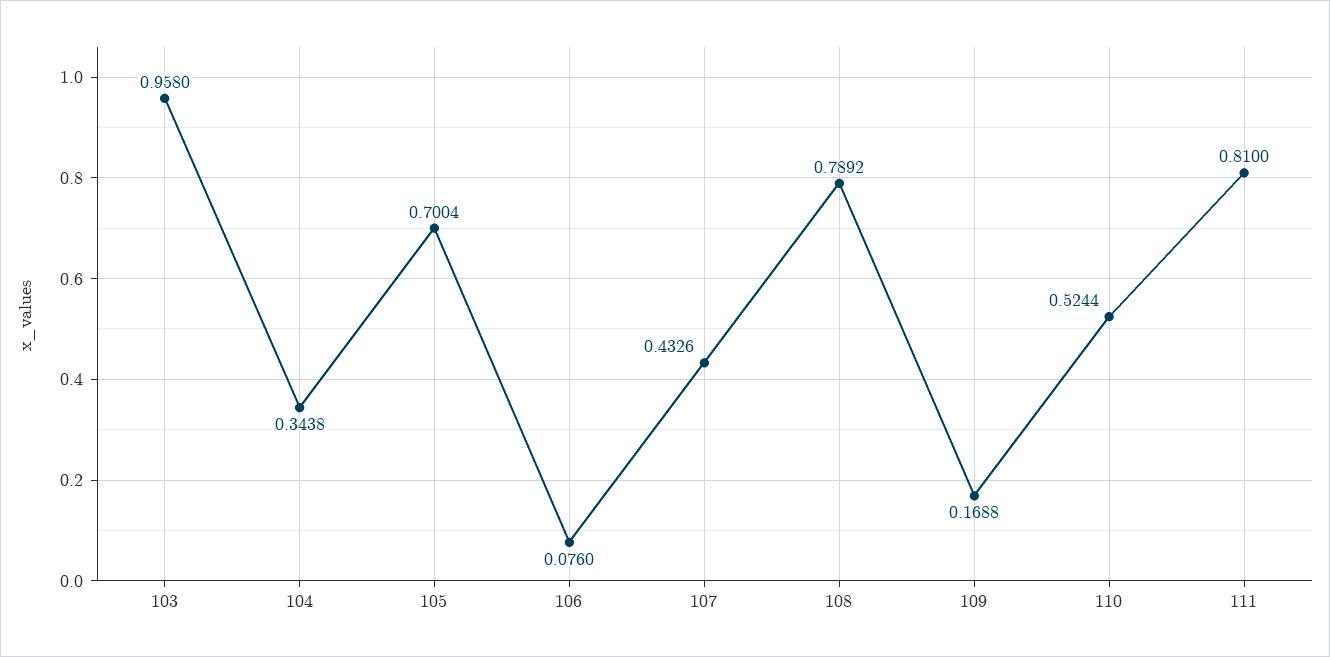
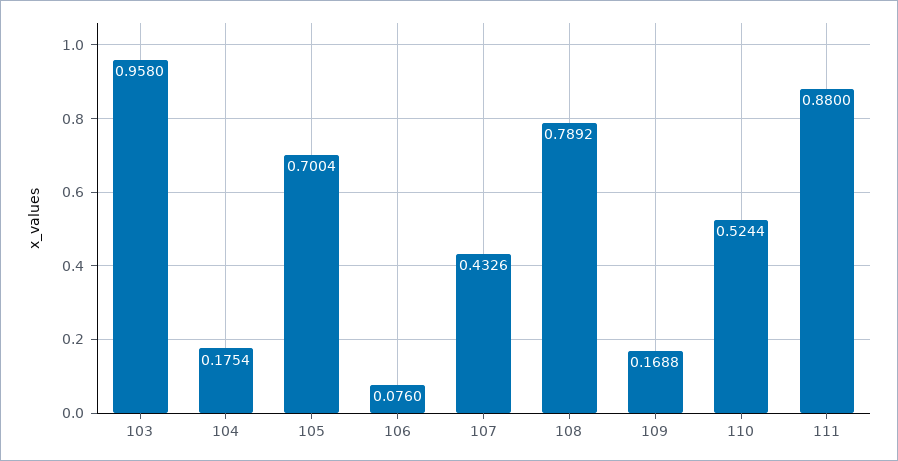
104: 0.3438 -> 0.1754
111: 0.81 -> 0.88

